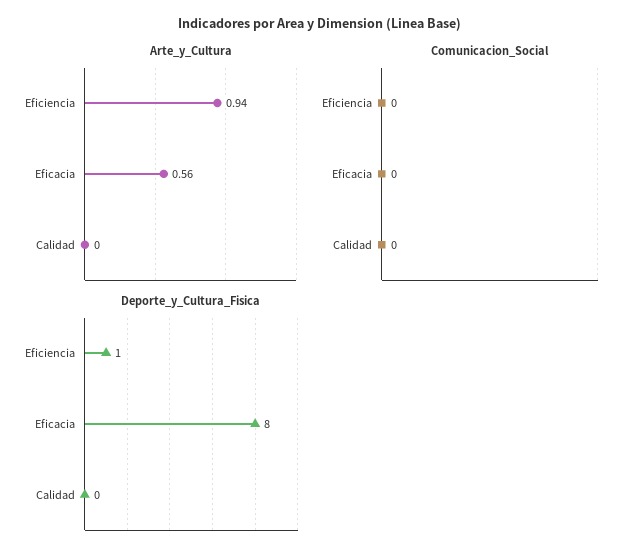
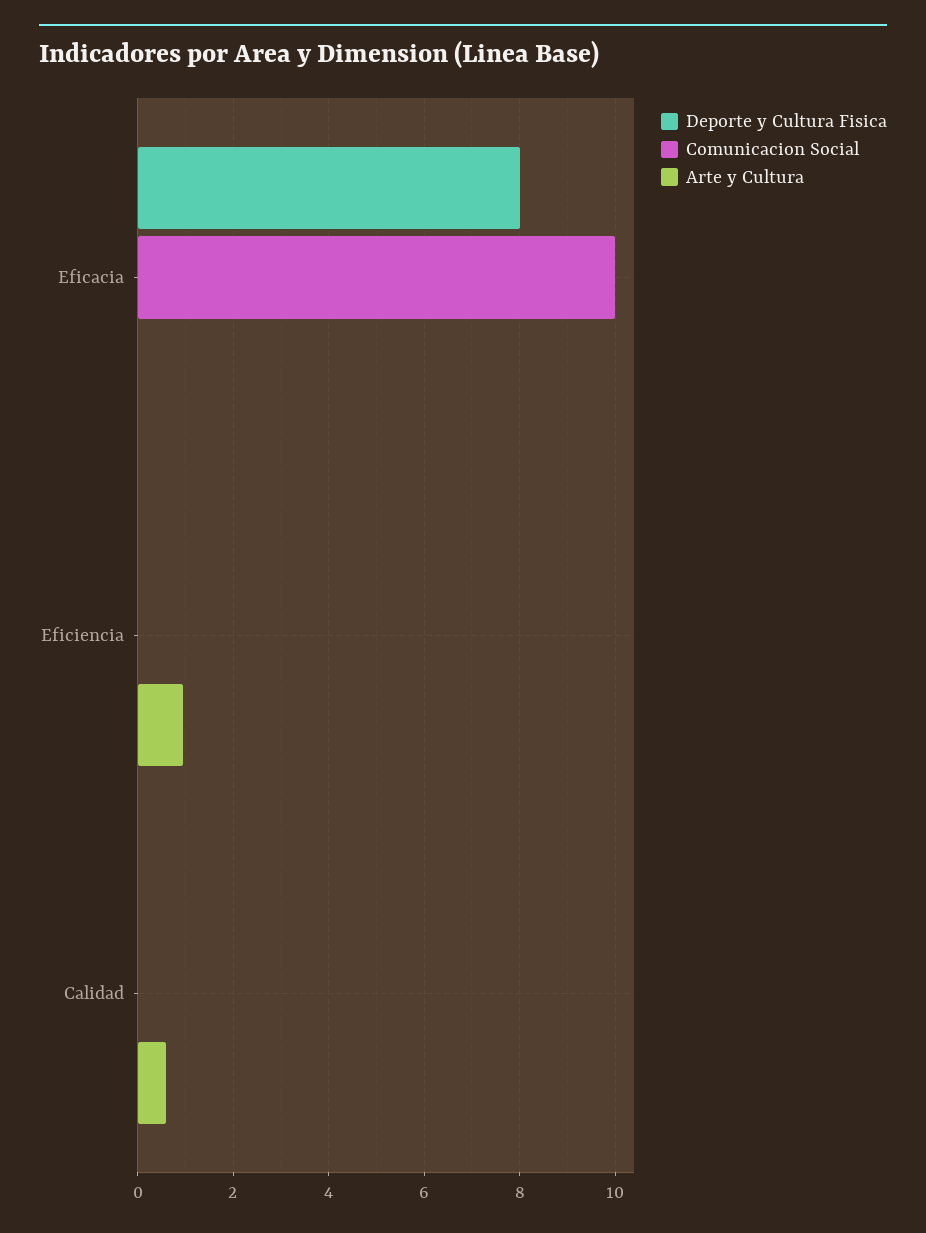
Arte_y_Cultura, Eficacia: 0.56 -> 0
Arte_y_Cultura, Calidad: 0 -> 0.6
Comunicacion_Social, Eficacia: 0 -> 10
Deporte_y_Cultura_Fisica, Eficiencia: 1 -> 0

